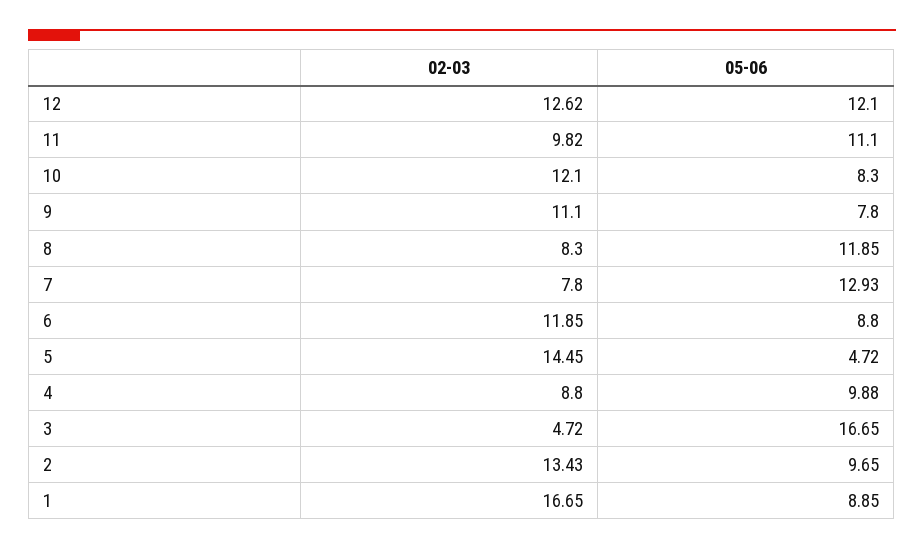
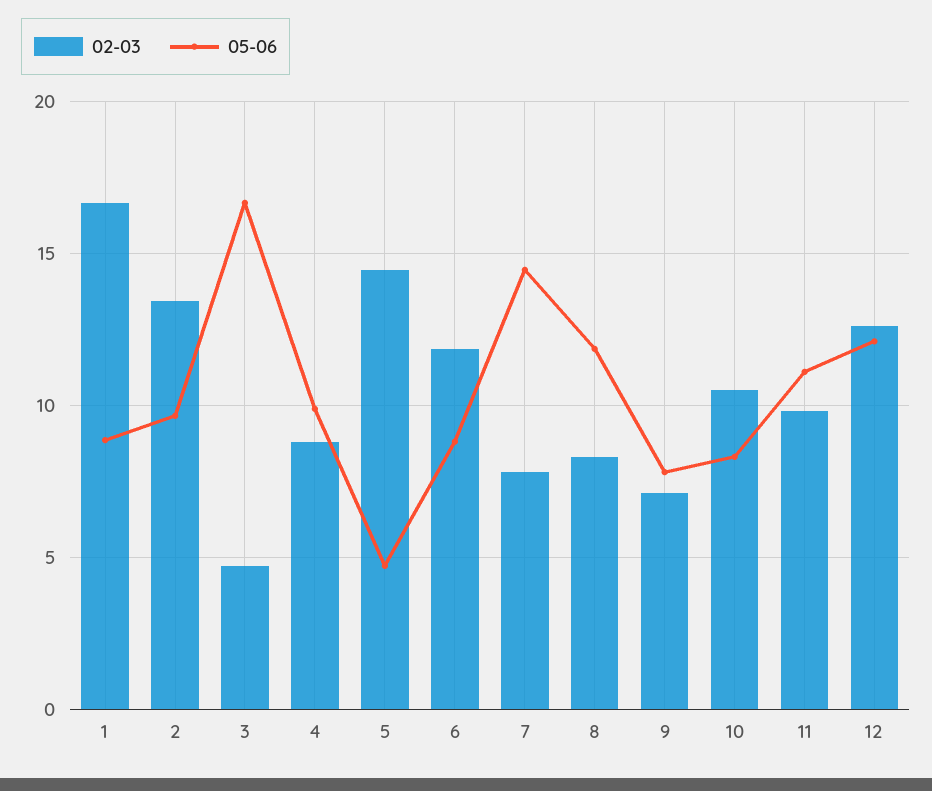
02-03, 10: 12.1 -> 10.5
02-03, 9: 11.1 -> 7
05-06, 7: 12.93 -> 14.5

